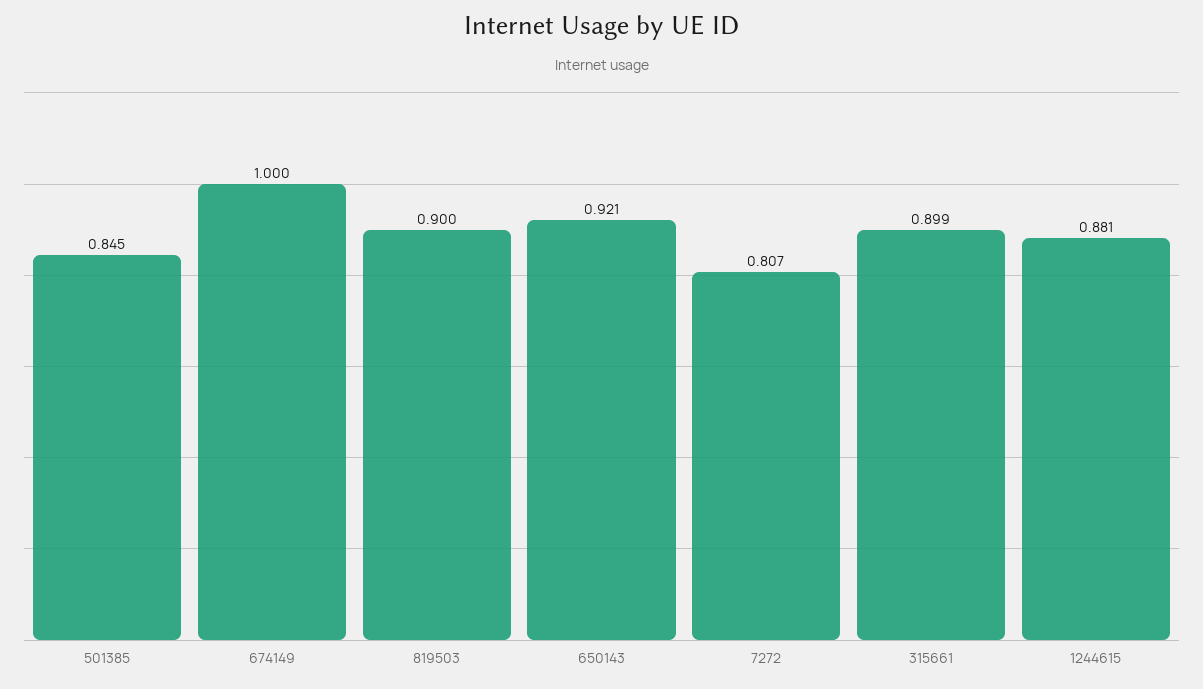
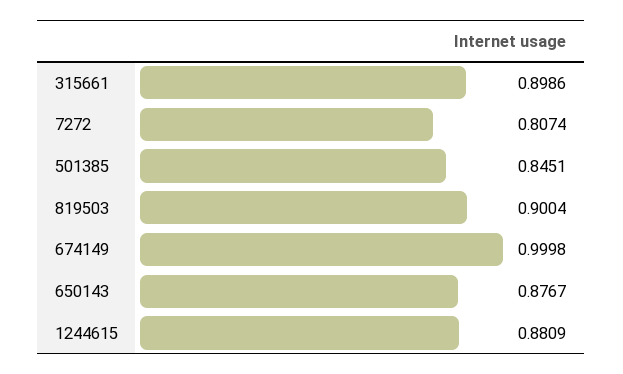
650143: 0.921 -> 0.8767

